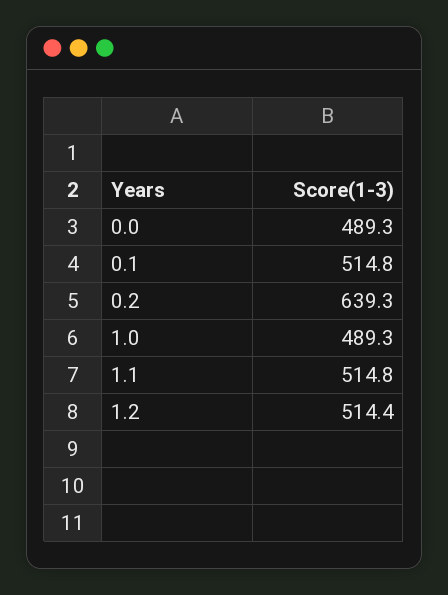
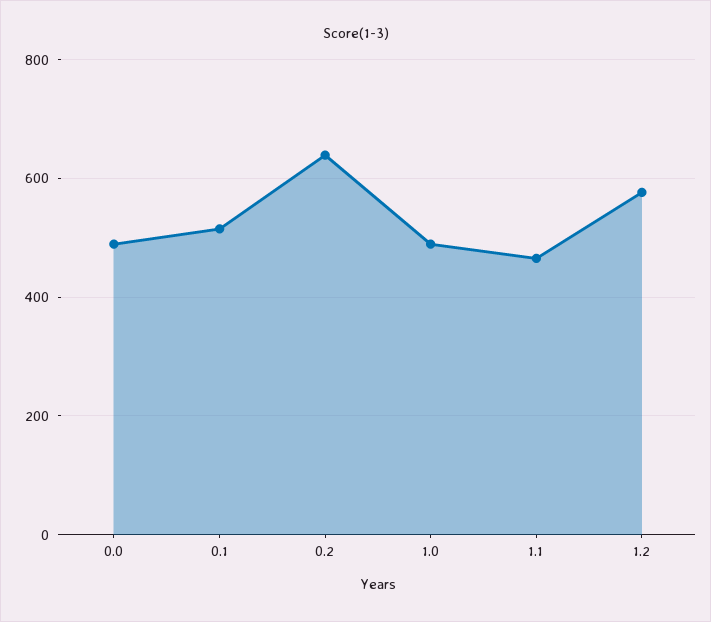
1.1: 514.8 -> 460
1.2: 514.4 -> 580

